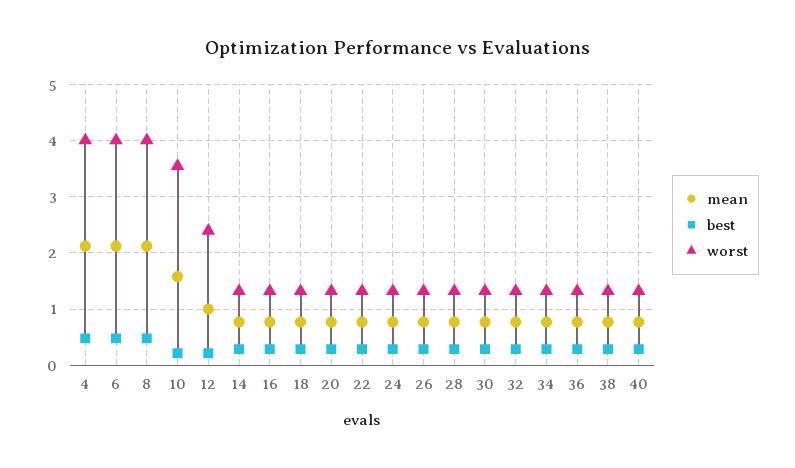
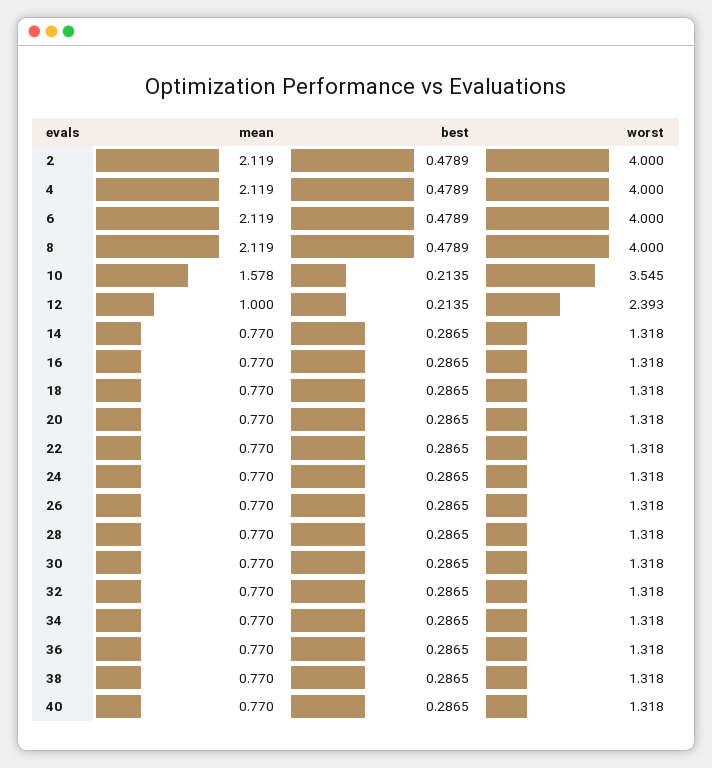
mean, 2: none -> 2.119
best, 2: none -> 0.4789
worst, 2: none -> 4

